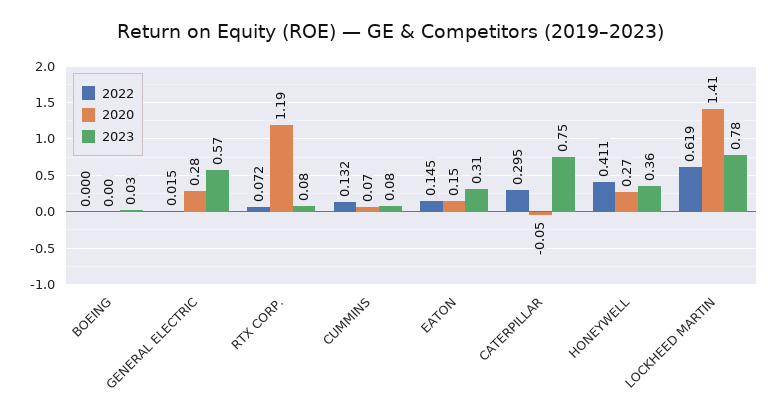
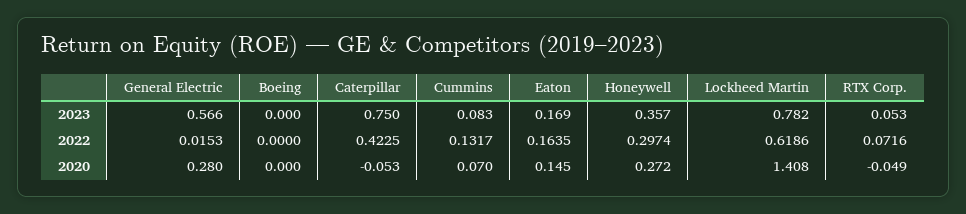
2023, BOEING: 0.03 -> 0
2020, RTX CORP.: 1.19 -> -0.049
2023, RTX CORP.: 0.08 -> 0.053
2022, EATON: 0.145 -> 0.1635
2023, EATON: 0.31 -> 0.169
2022, CATERPILLAR: 0.295 -> 0.4225
2022, HONEYWELL: 0.411 -> 0.2974

